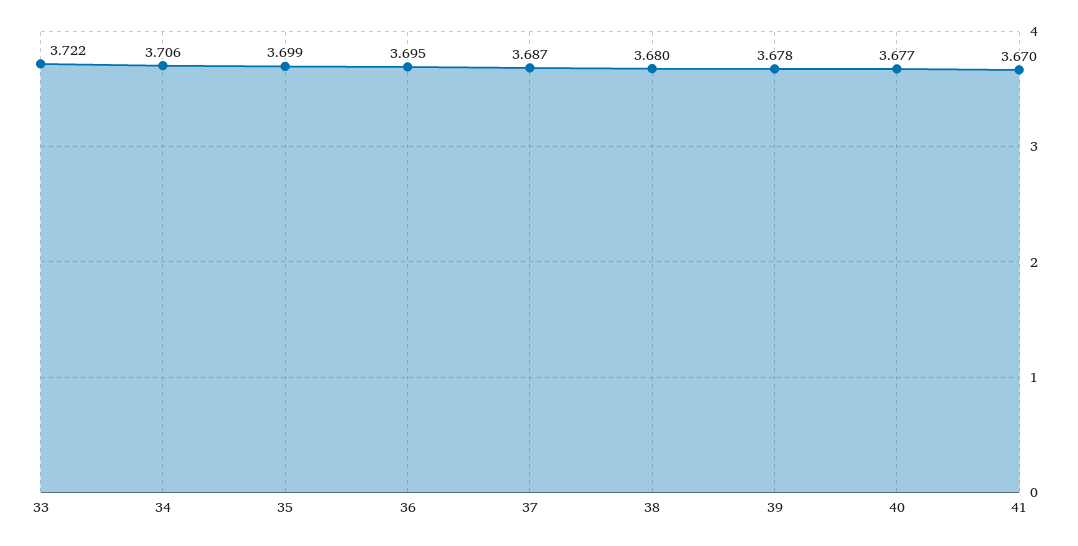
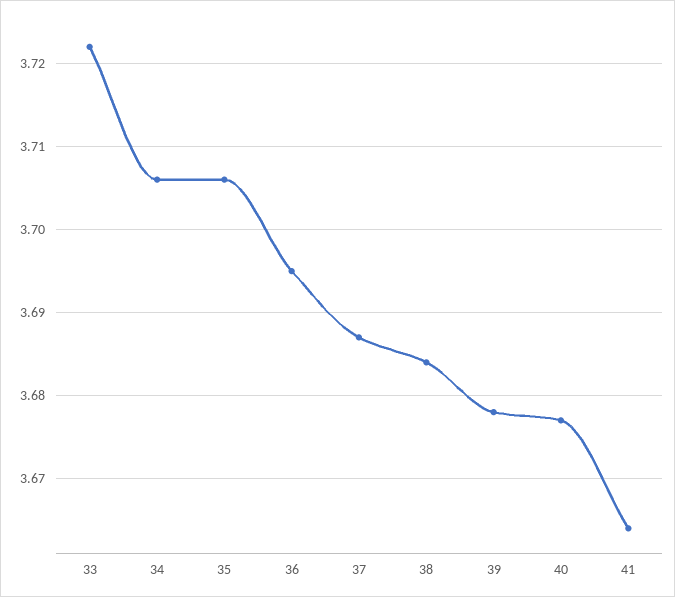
35: 3.699 -> 3.706
38: 3.68 -> 3.684
41: 3.67 -> 3.664

